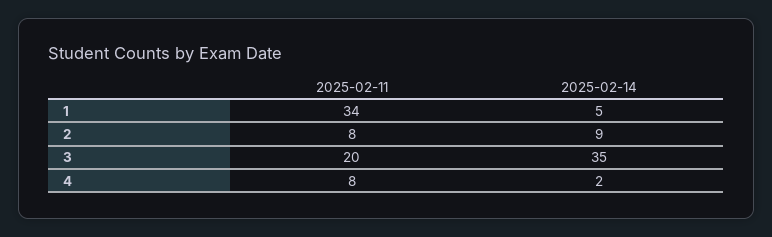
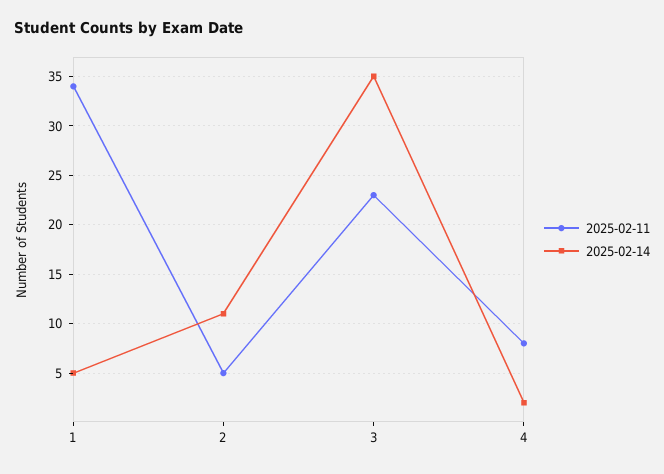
2025-02-11, 2: 8 -> 5
2025-02-14, 2: 9 -> 11
2025-02-11, 3: 20 -> 23

